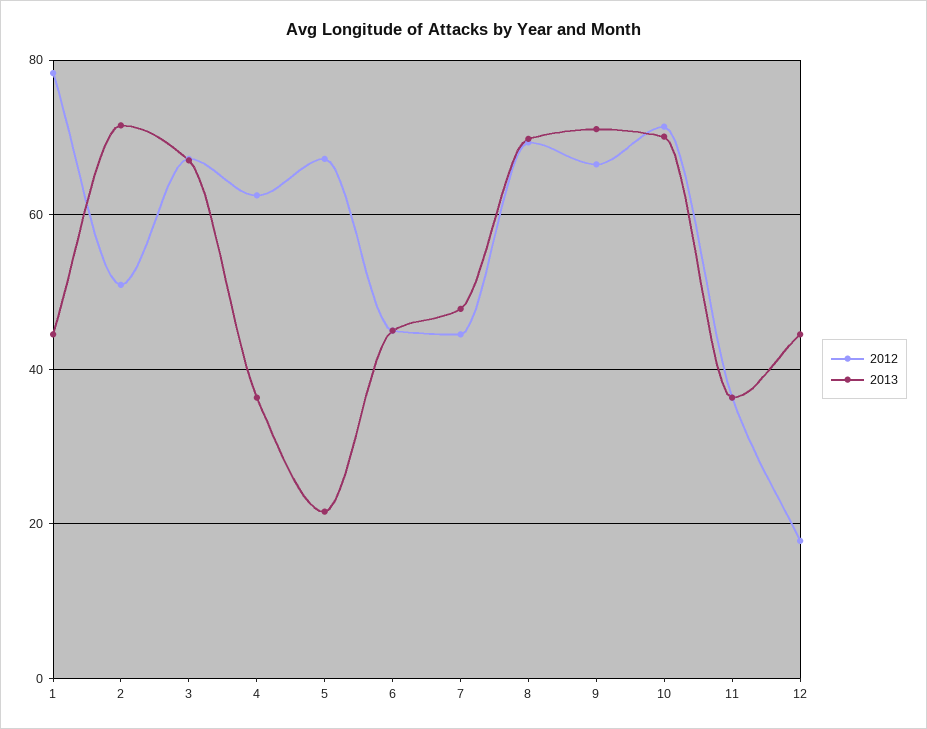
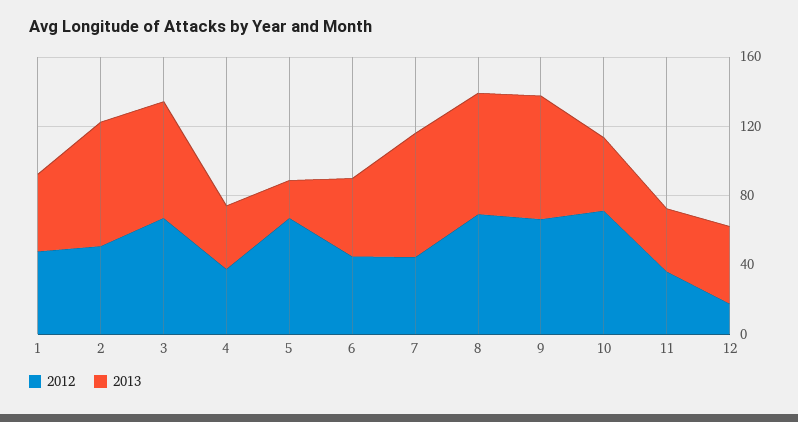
2012, 1: 78 -> 50
2012, 4: 62 -> 40
2013, 7: 48 -> 70
2013, 10: 70 -> 40

